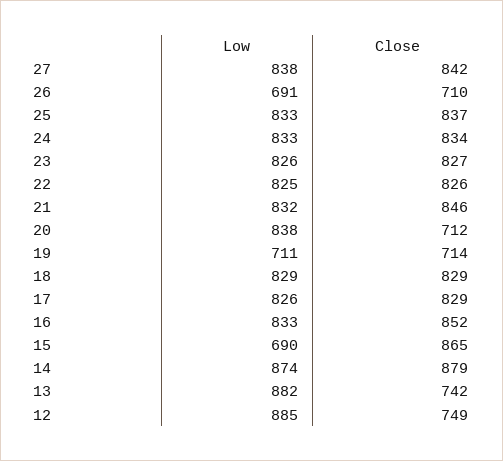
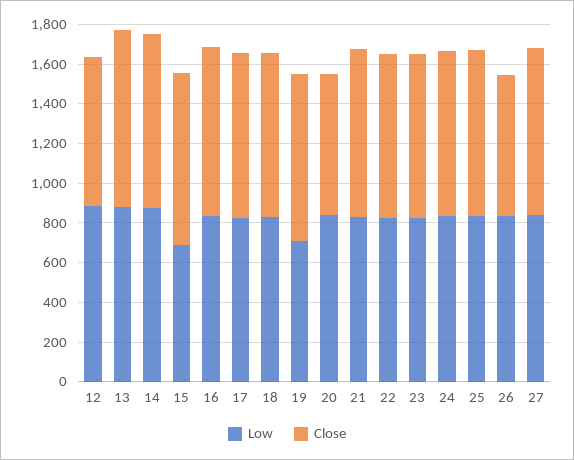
Low, 26: 691 -> 850
Close, 19: 714 -> 850
Close, 13: 742 -> 900

